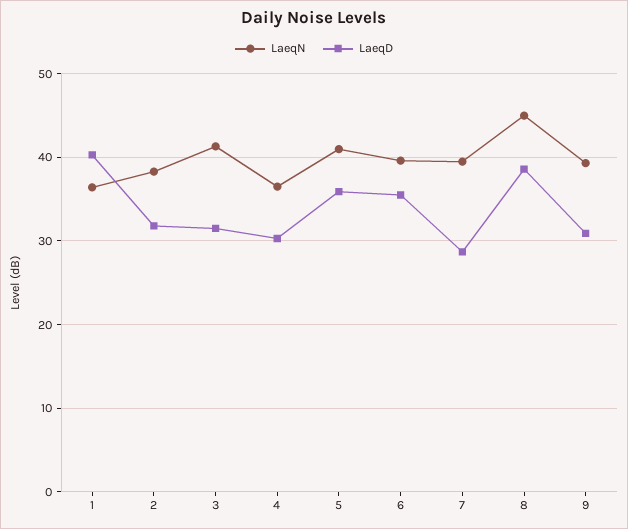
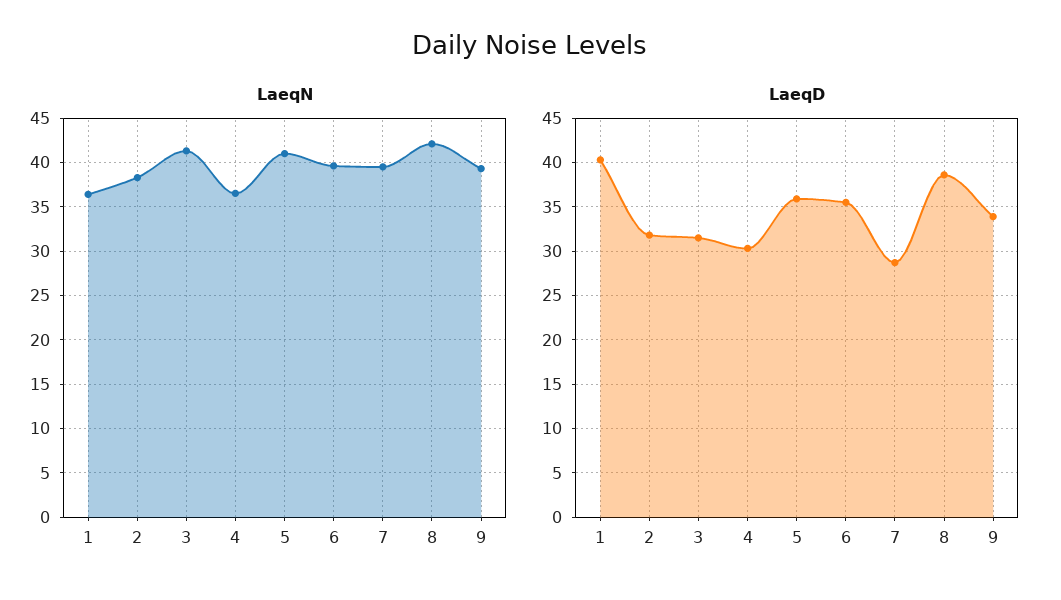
LaeqN, 8: 45 -> 42
LaeqD, 9: 31 -> 34

